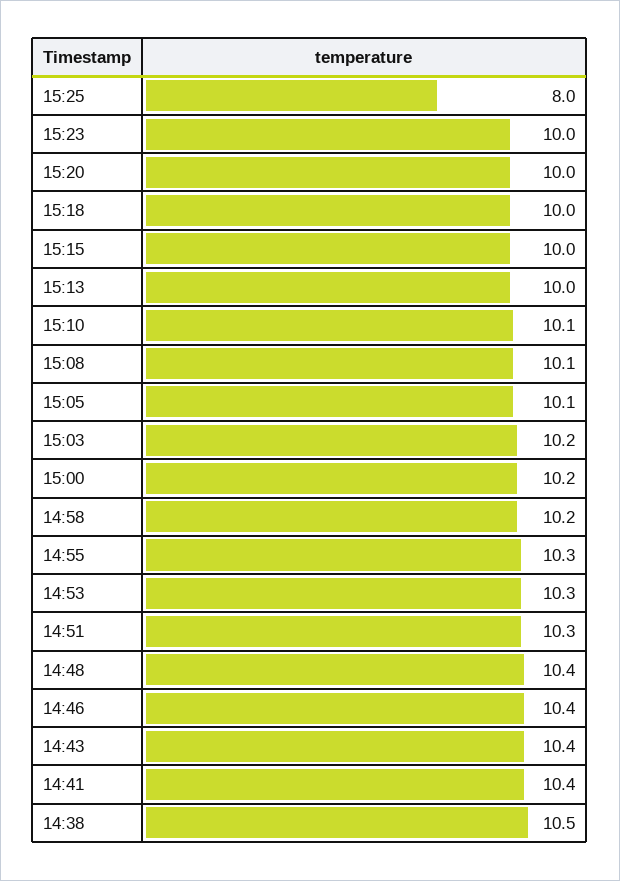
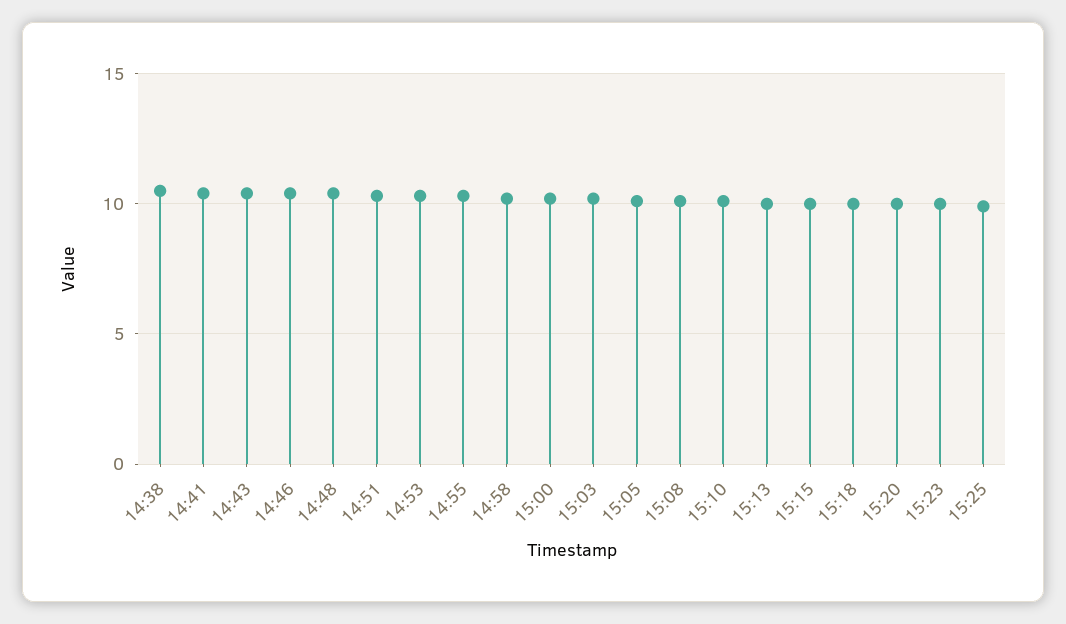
15:25: 8 -> 10

